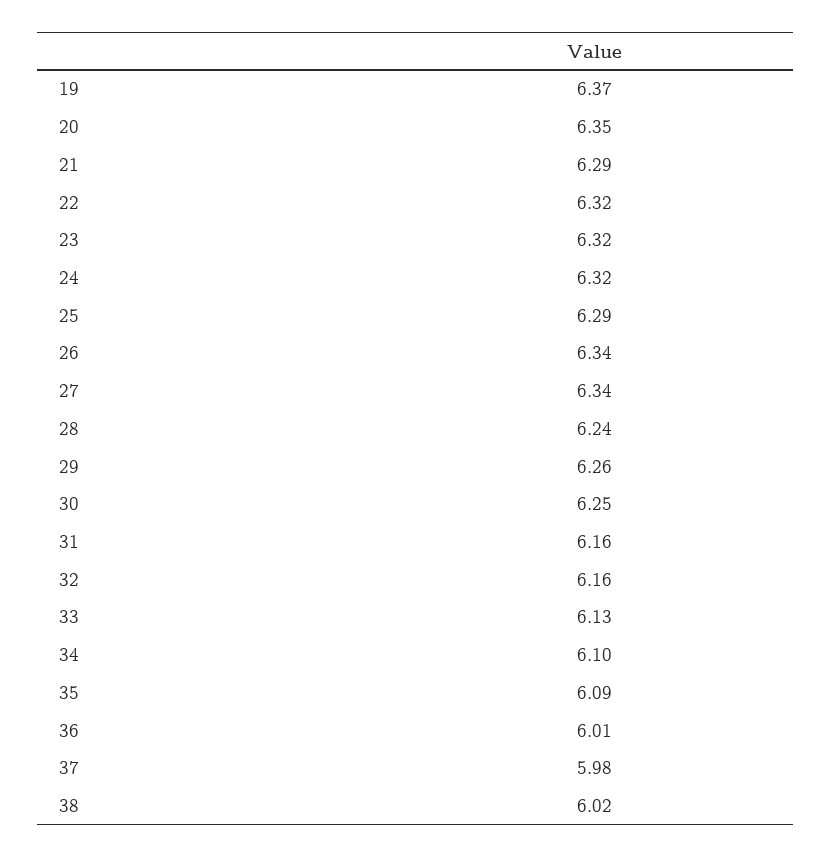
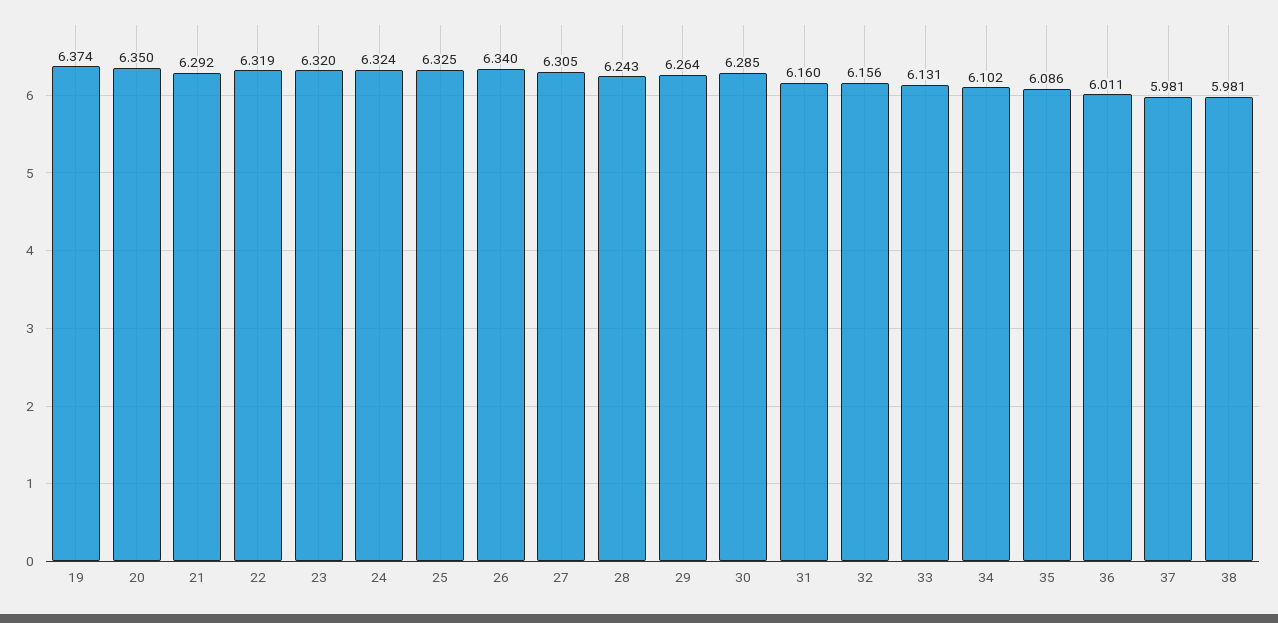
25: 6.29 -> 6.325
27: 6.34 -> 6.305
30: 6.25 -> 6.285
38: 6.02 -> 5.981

